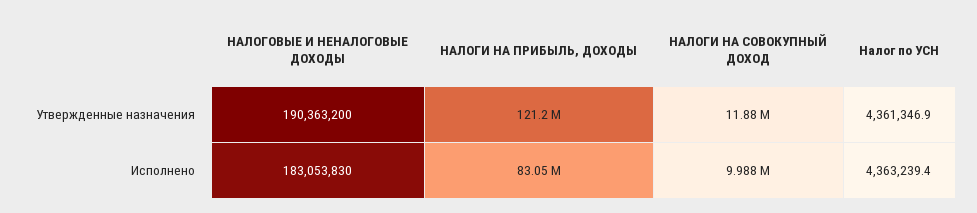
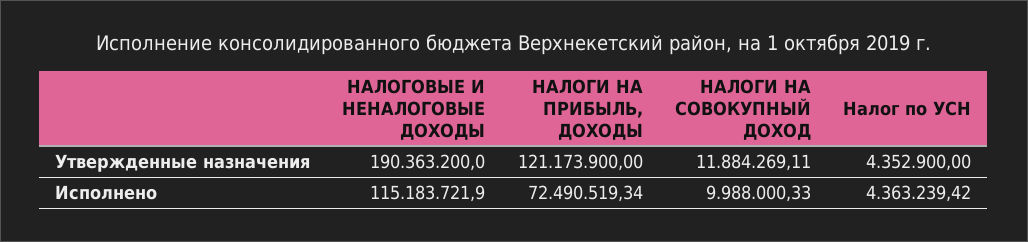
Налог по УСН, Утвержденные назначения: 4361346.9 -> 4352900
НАЛОГОВЫЕ И НЕНАЛОГОВЫЕ ДОХОДЫ, Исполнено: 183053830 -> 115183721.9
НАЛОГИ НА ПРИБЫЛЬ, ДОХОДЫ, Исполнено: 83050000 -> 72490519.34

